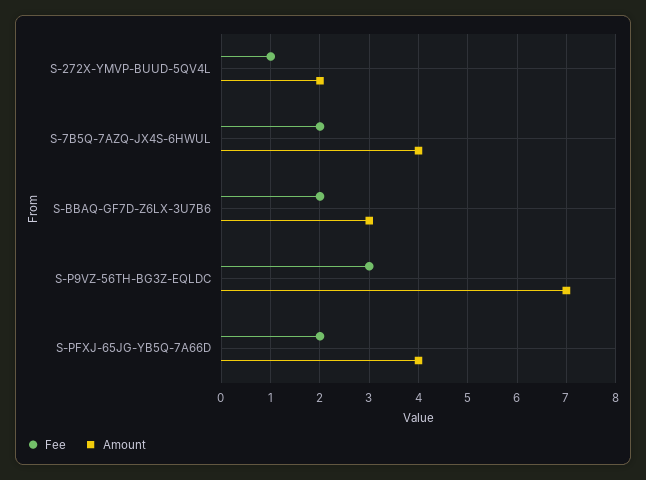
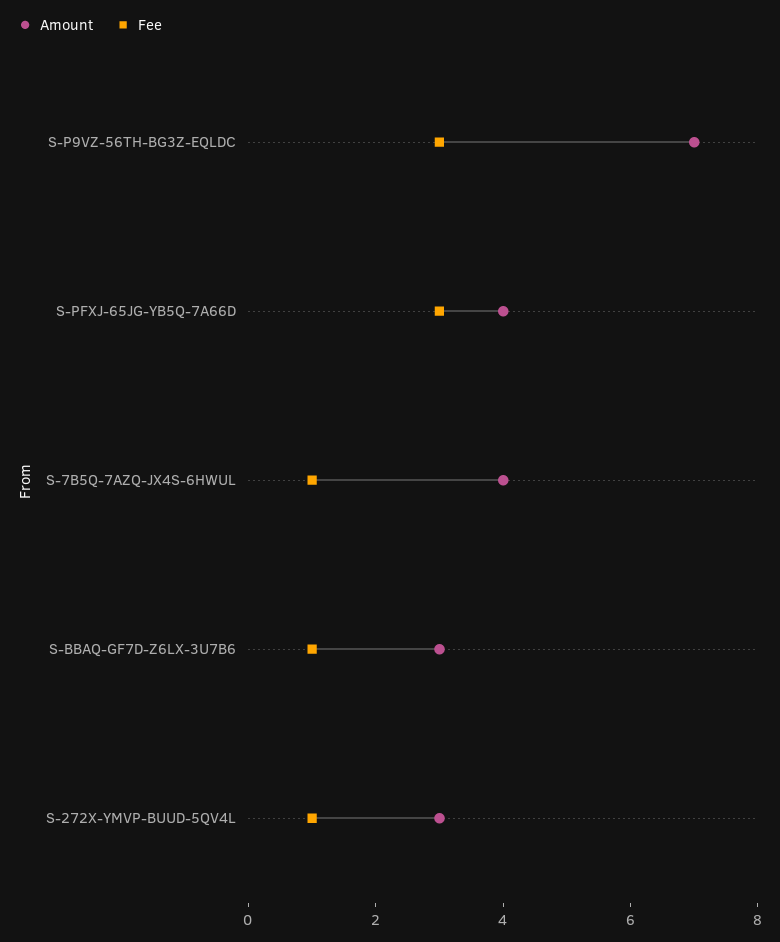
Amount, S-272X-YMVP-BUUD-5QV4L: 2 -> 3
Fee, S-7B5Q-7AZQ-JX4S-6HWUL: 2 -> 1
Fee, S-BBAQ-GF7D-Z6LX-3U7B6: 2 -> 1
Fee, S-PFXJ-65JG-YB5Q-7A66D: 2 -> 3

